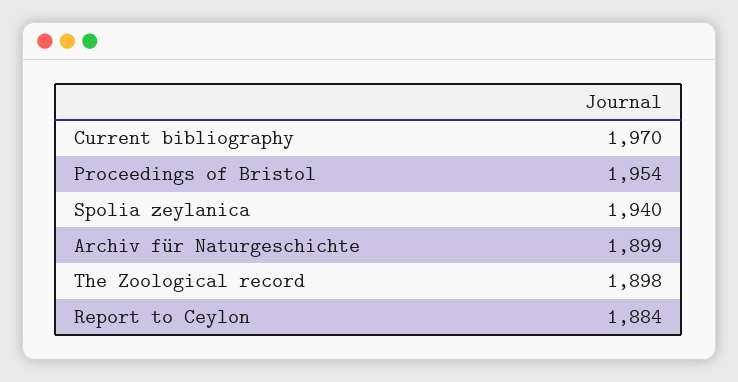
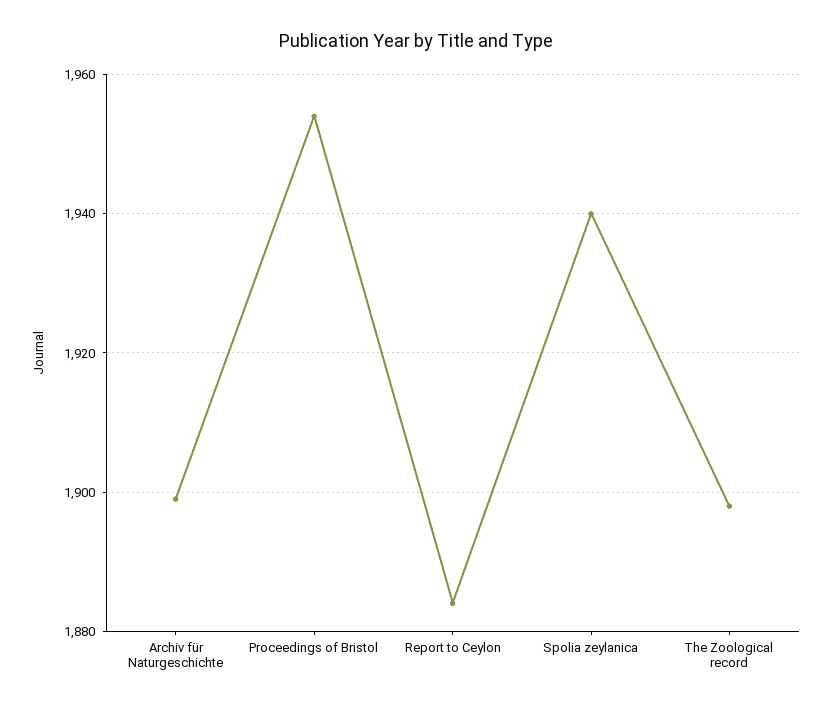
Current bibliography: 1970 -> none

